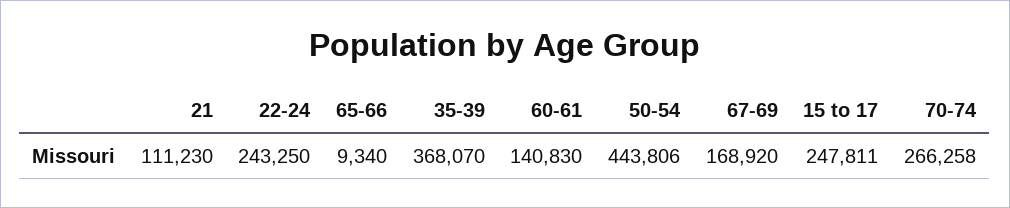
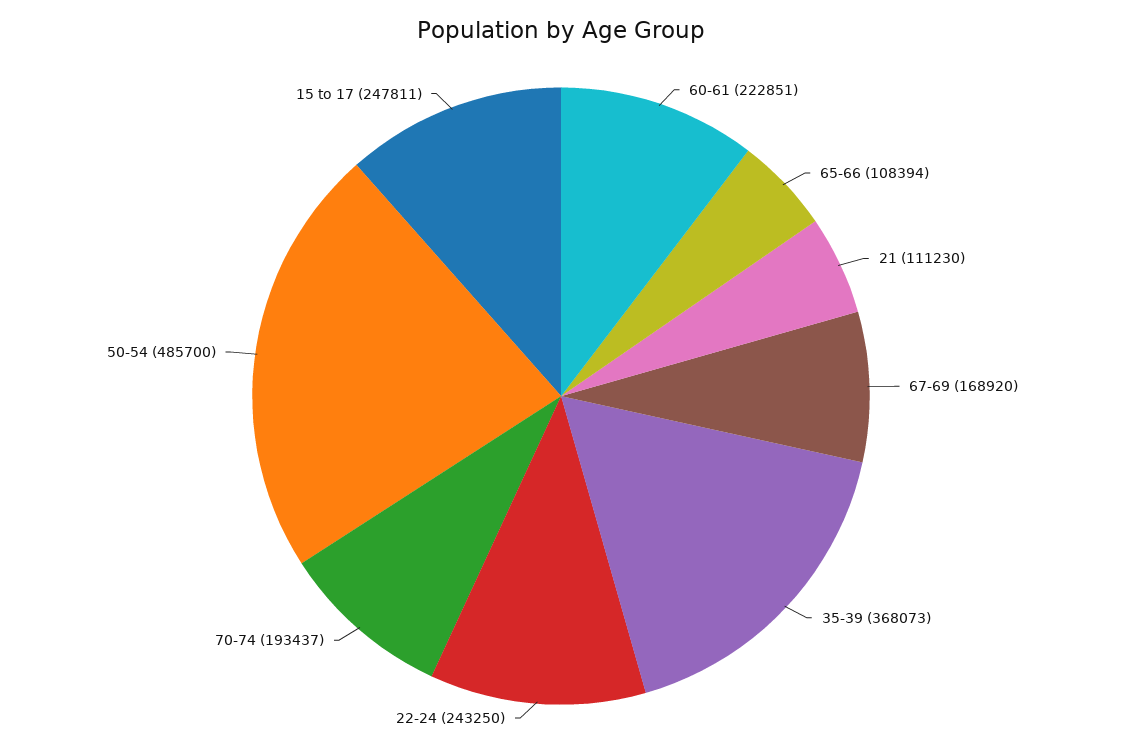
65-66: 9340 -> 108394
35-39: 368070 -> 368073
60-61: 140830 -> 222851
50-54: 443806 -> 485700
70-74: 266258 -> 193437

